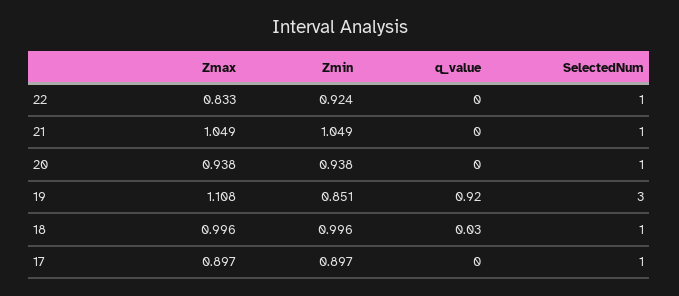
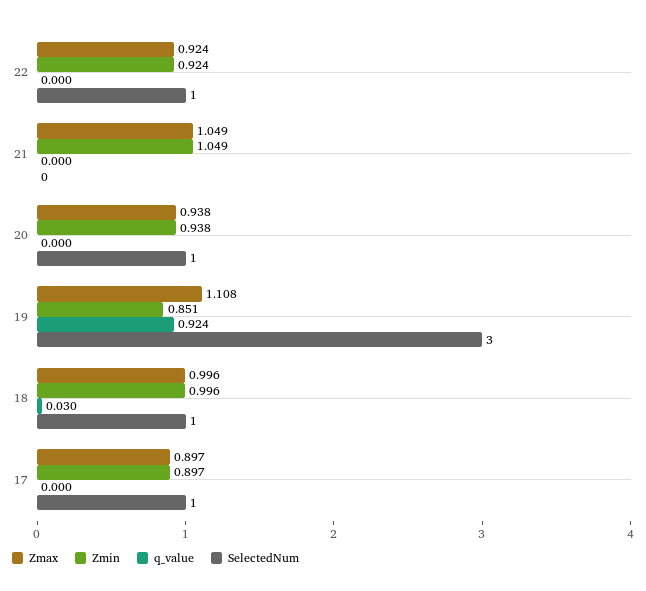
Zmax, 22: 0.833 -> 0.924
SelectedNum, 21: 1 -> 0

